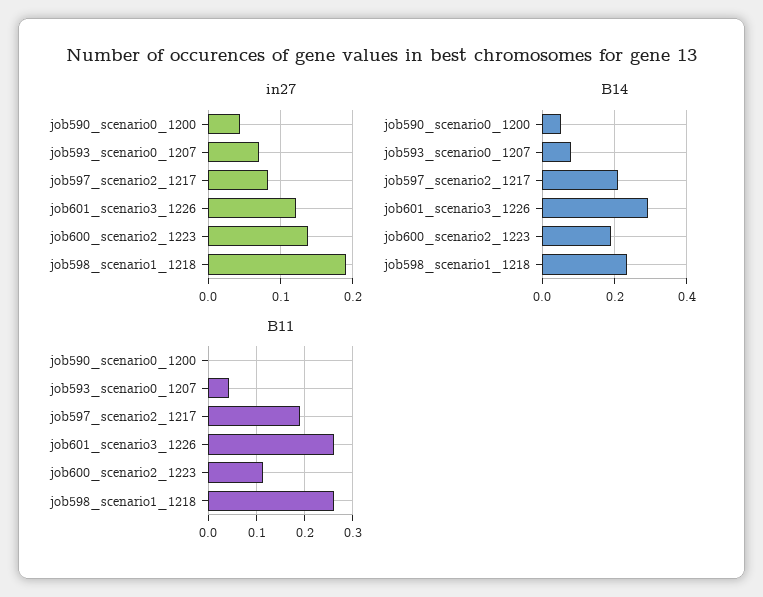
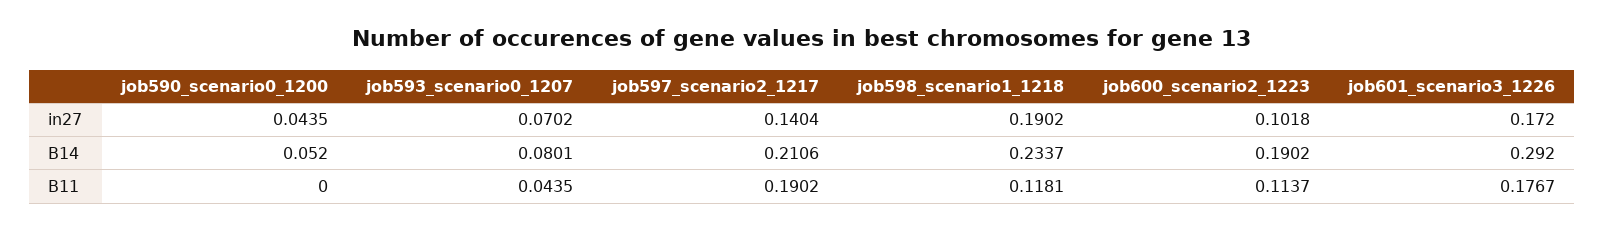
in27, job597_scenario2_1217: 0.08 -> 0.1404
in27, job601_scenario3_1226: 0.12 -> 0.172
in27, job600_scenario2_1223: 0.14 -> 0.1018
B11, job601_scenario3_1226: 0.26 -> 0.1767
B11, job598_scenario1_1218: 0.26 -> 0.1181

